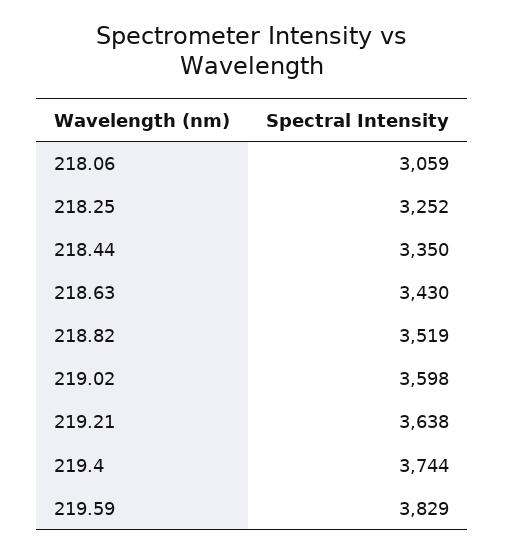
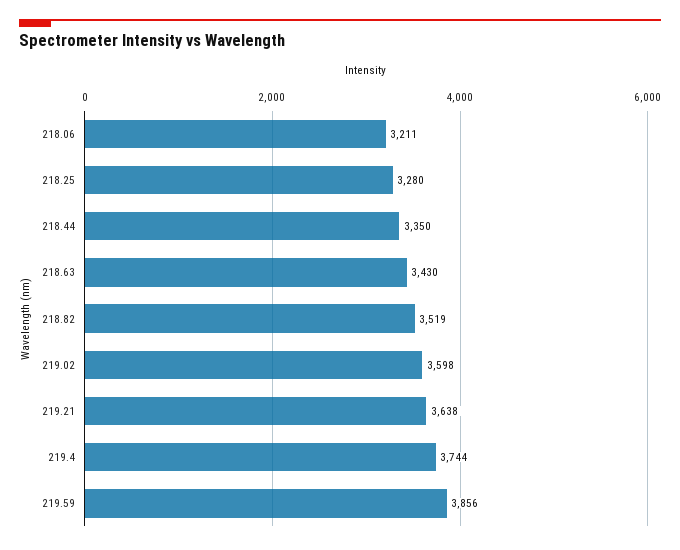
218.06: 3059 -> 3211
218.25: 3252 -> 3280
219.59: 3829 -> 3856

